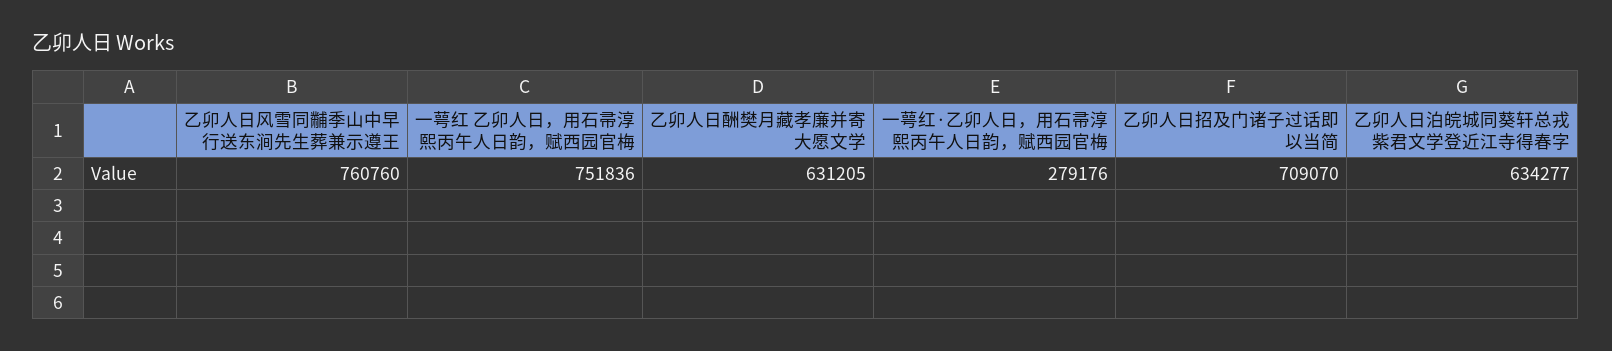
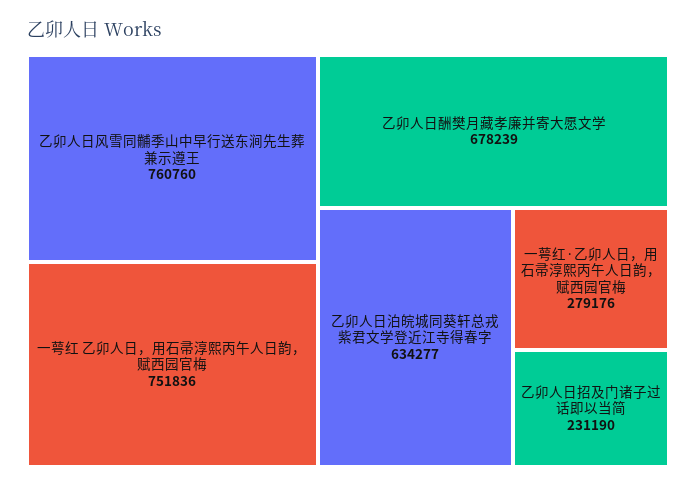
乙卯人日酬樊月藏孝廉并寄大愿文学: 631205 -> 678239
乙卯人日招及门诸子过话即以当简: 709070 -> 231190

